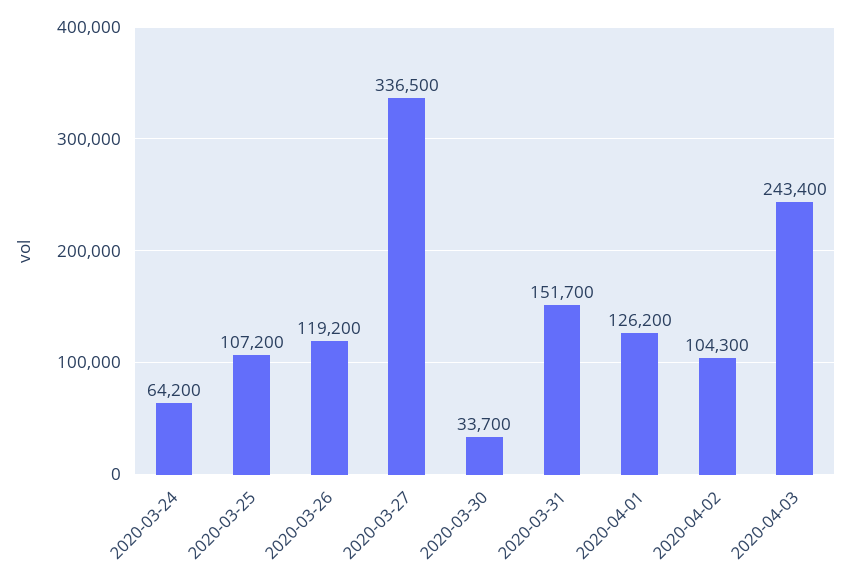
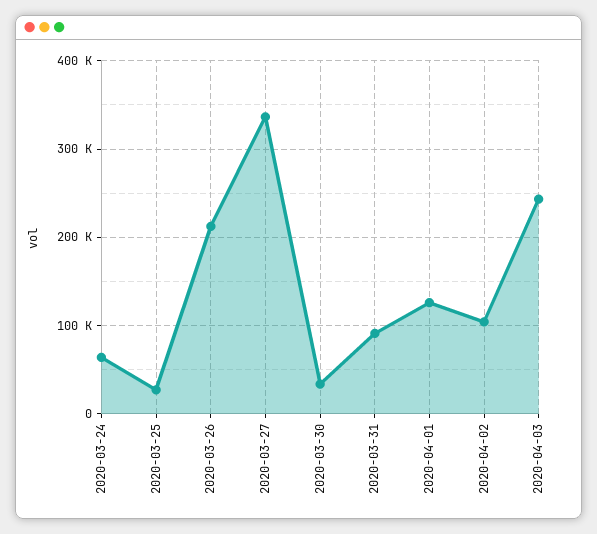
2020-03-25: 107200 -> 30000
2020-03-26: 119200 -> 210000
2020-03-31: 151700 -> 90000

